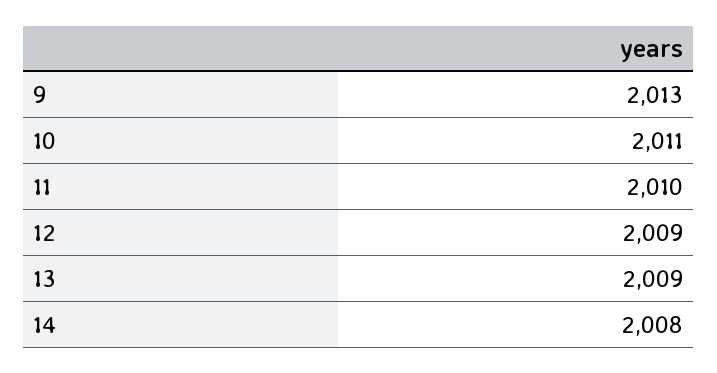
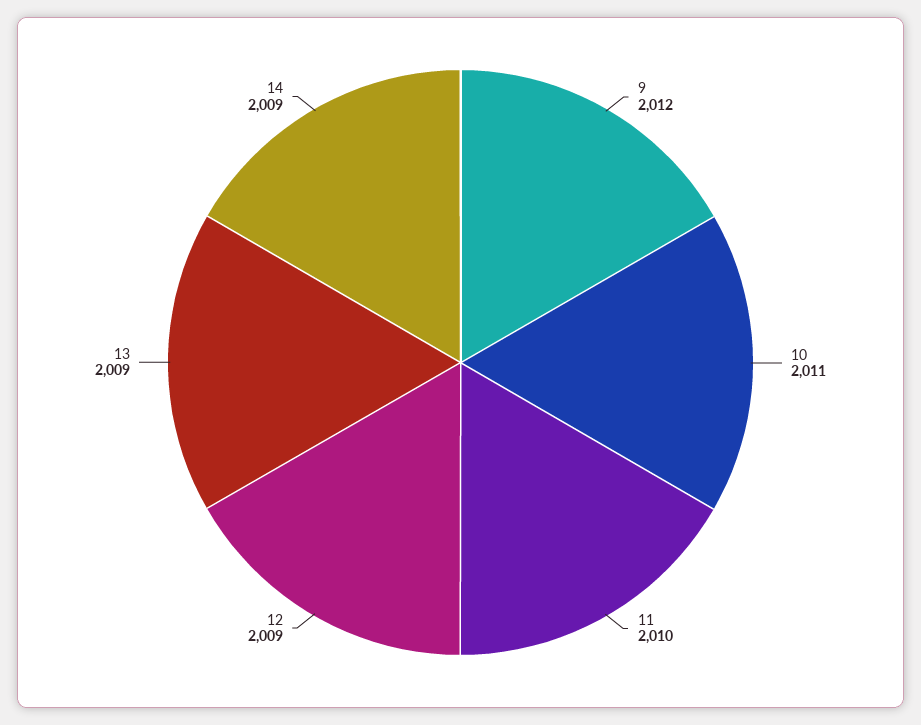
9: 2013 -> 2012
14: 2008 -> 2009

